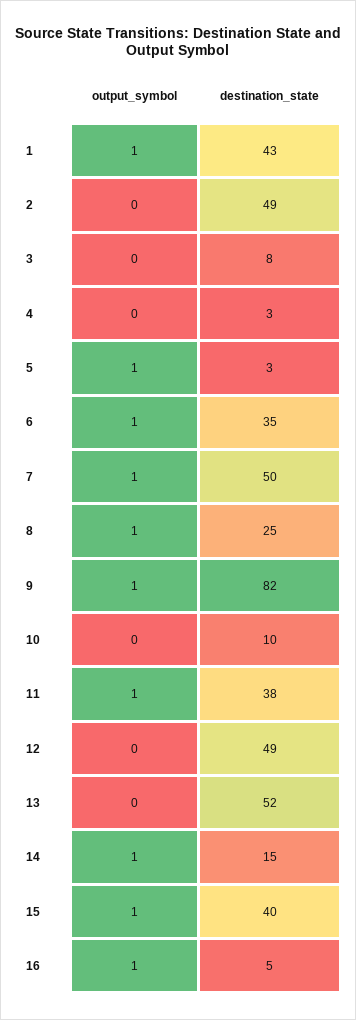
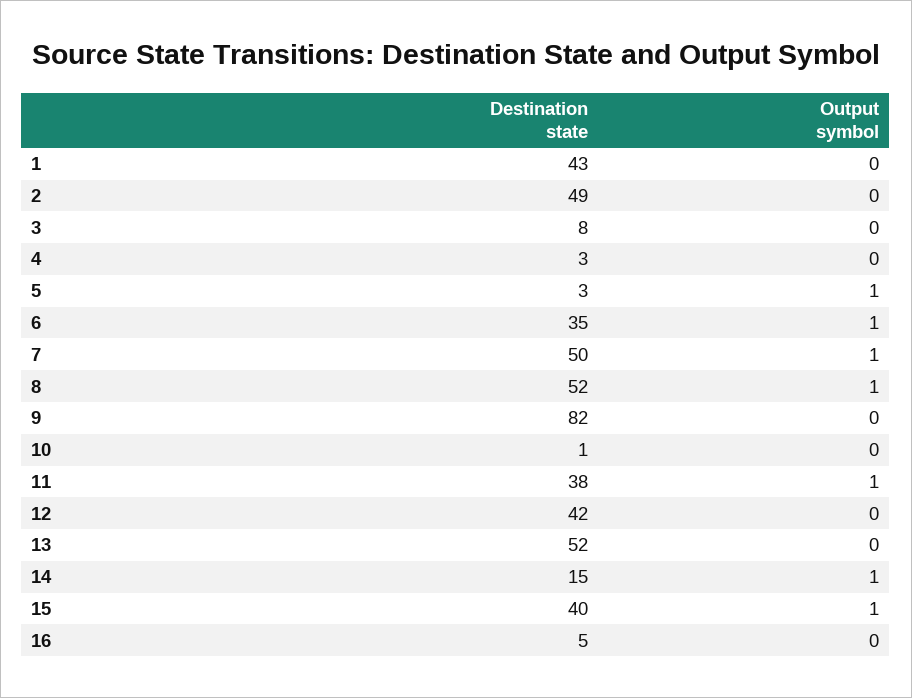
output_symbol, 1: 1 -> 0
destination_state, 8: 25 -> 52
output_symbol, 9: 1 -> 0
destination_state, 10: 10 -> 1
destination_state, 12: 49 -> 42
output_symbol, 16: 1 -> 0

